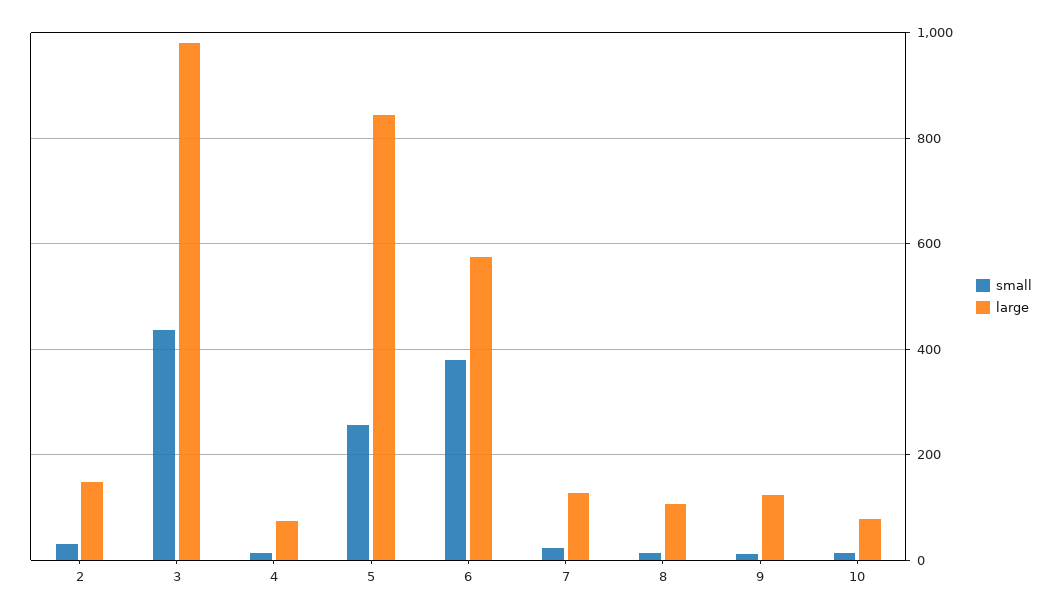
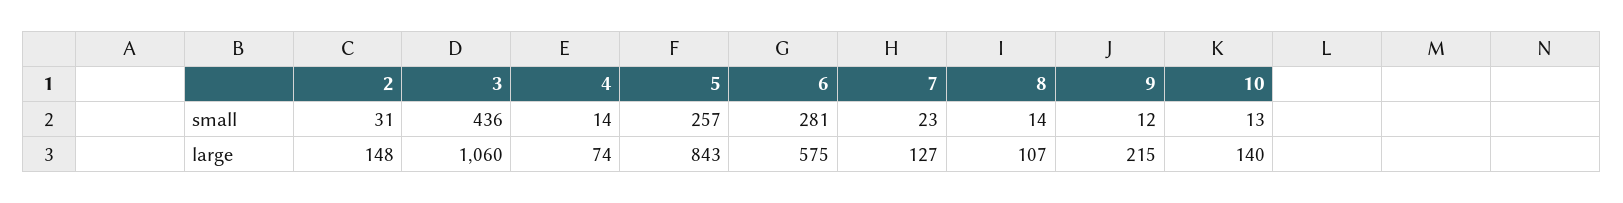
large, 3: 980 -> 1060
small, 6: 380 -> 281
large, 9: 120 -> 215
large, 10: 80 -> 140

